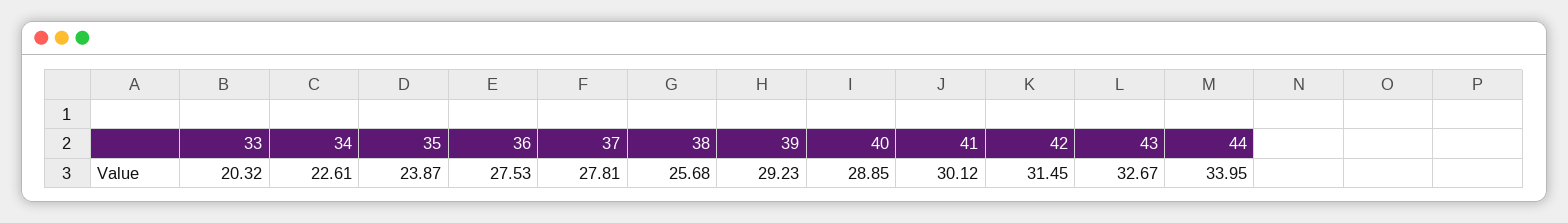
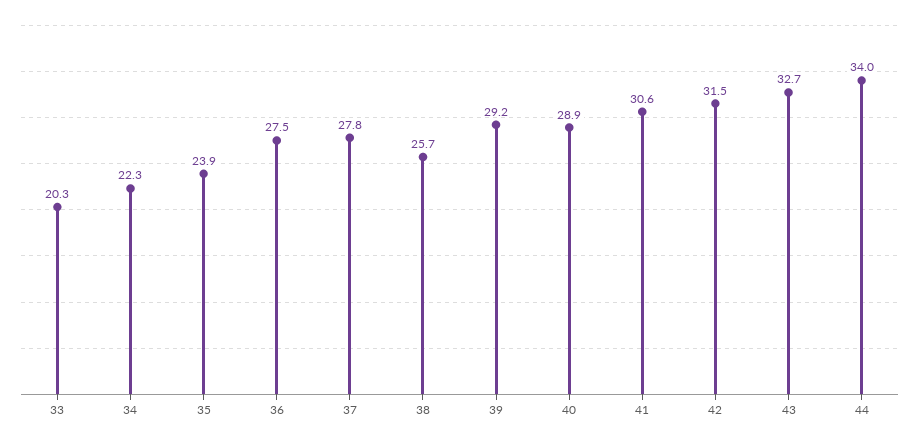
34: 22.61 -> 22.3
41: 30.12 -> 30.6

